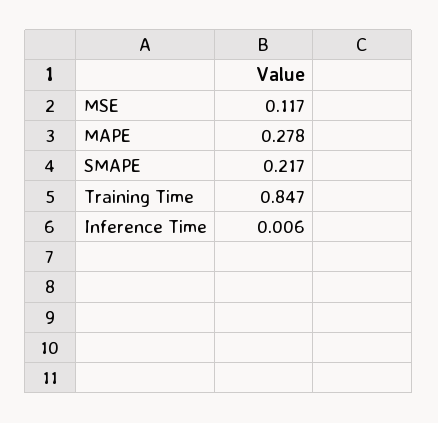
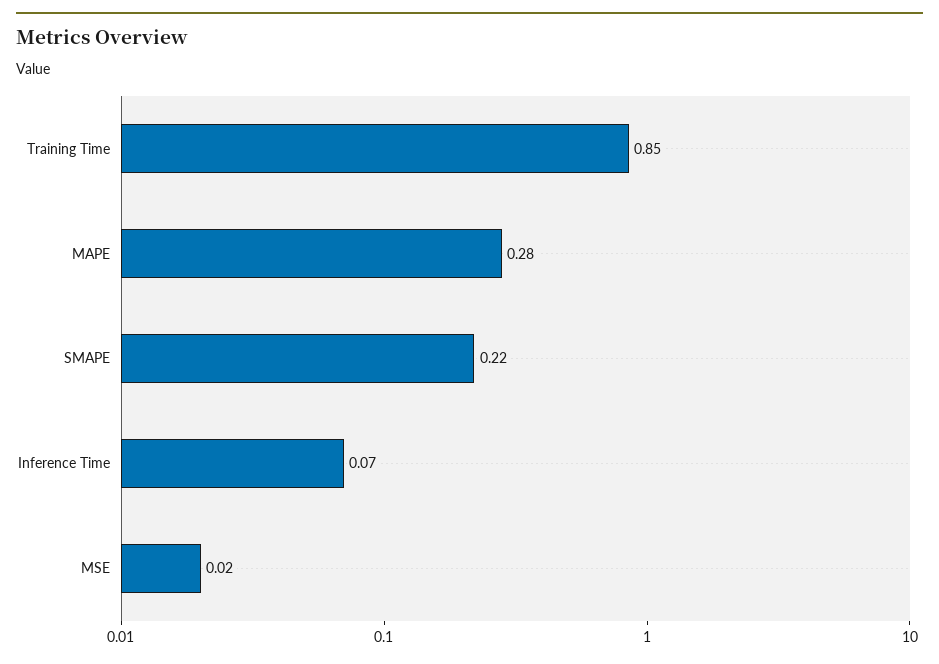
MSE: 0.117 -> 0.02
Inference Time: 0.006 -> 0.07

